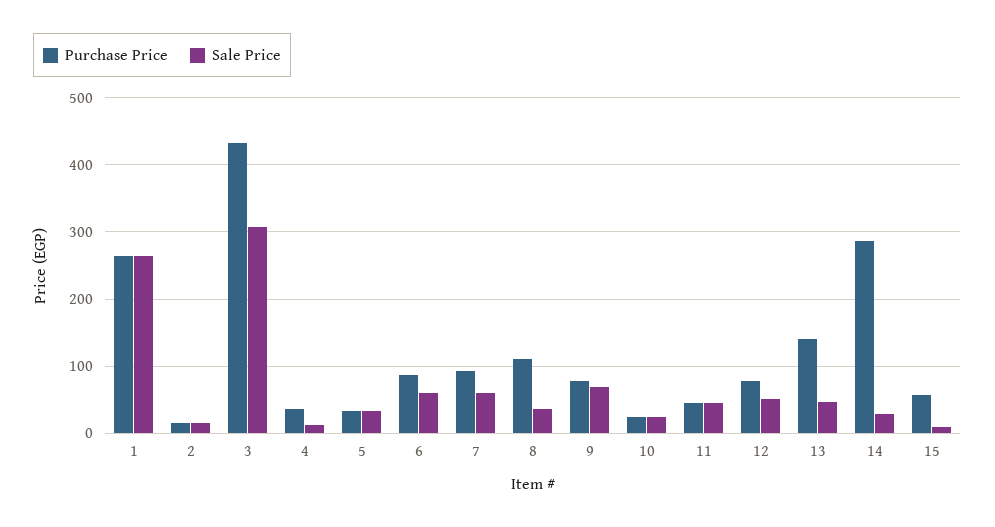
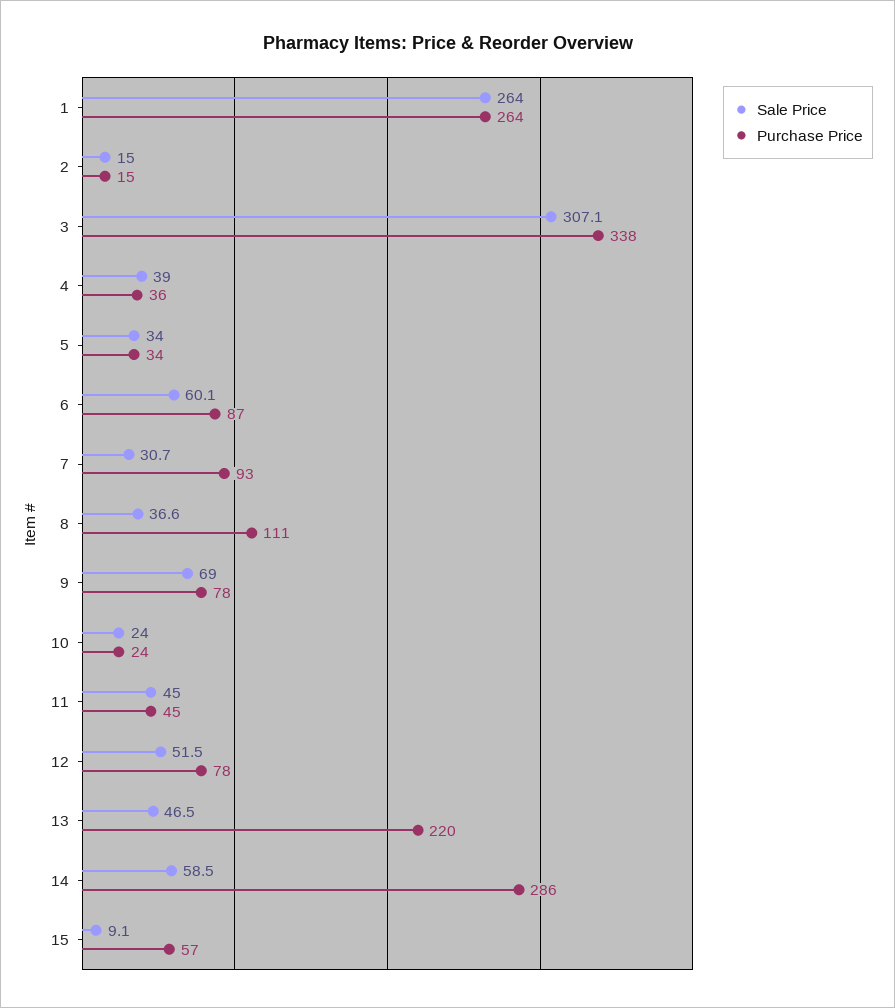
Purchase Price, 3: 430 -> 338
Sale Price, 4: 10 -> 39
Sale Price, 7: 60 -> 30.7
Purchase Price, 13: 140 -> 220
Sale Price, 14: 30 -> 58.5

